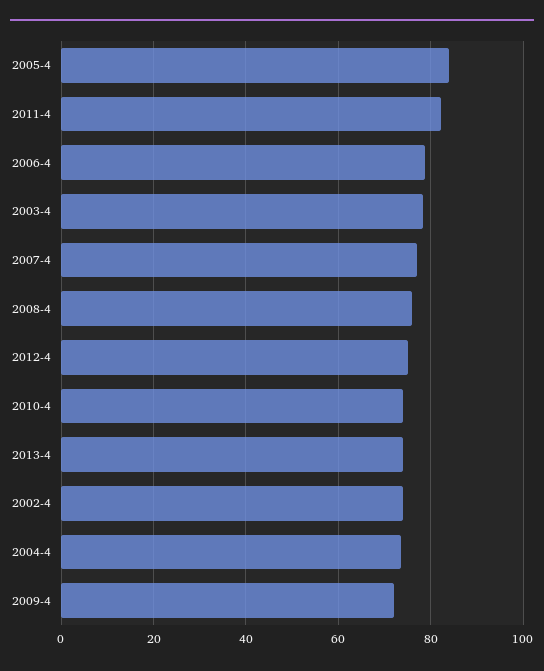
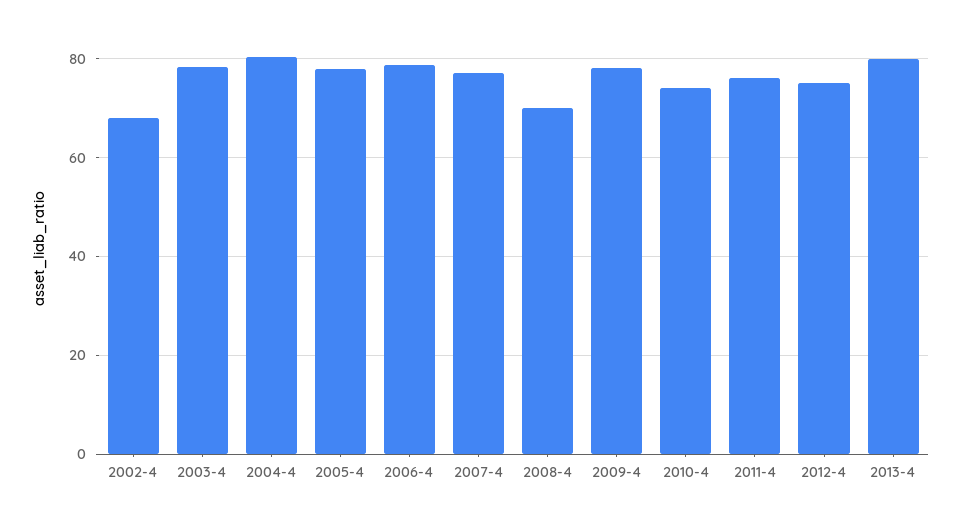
2005-4: 84 -> 78
2011-4: 82 -> 76
2008-4: 76 -> 70
2013-4: 74 -> 80
2002-4: 74 -> 68
2004-4: 74 -> 80
2009-4: 72 -> 78

